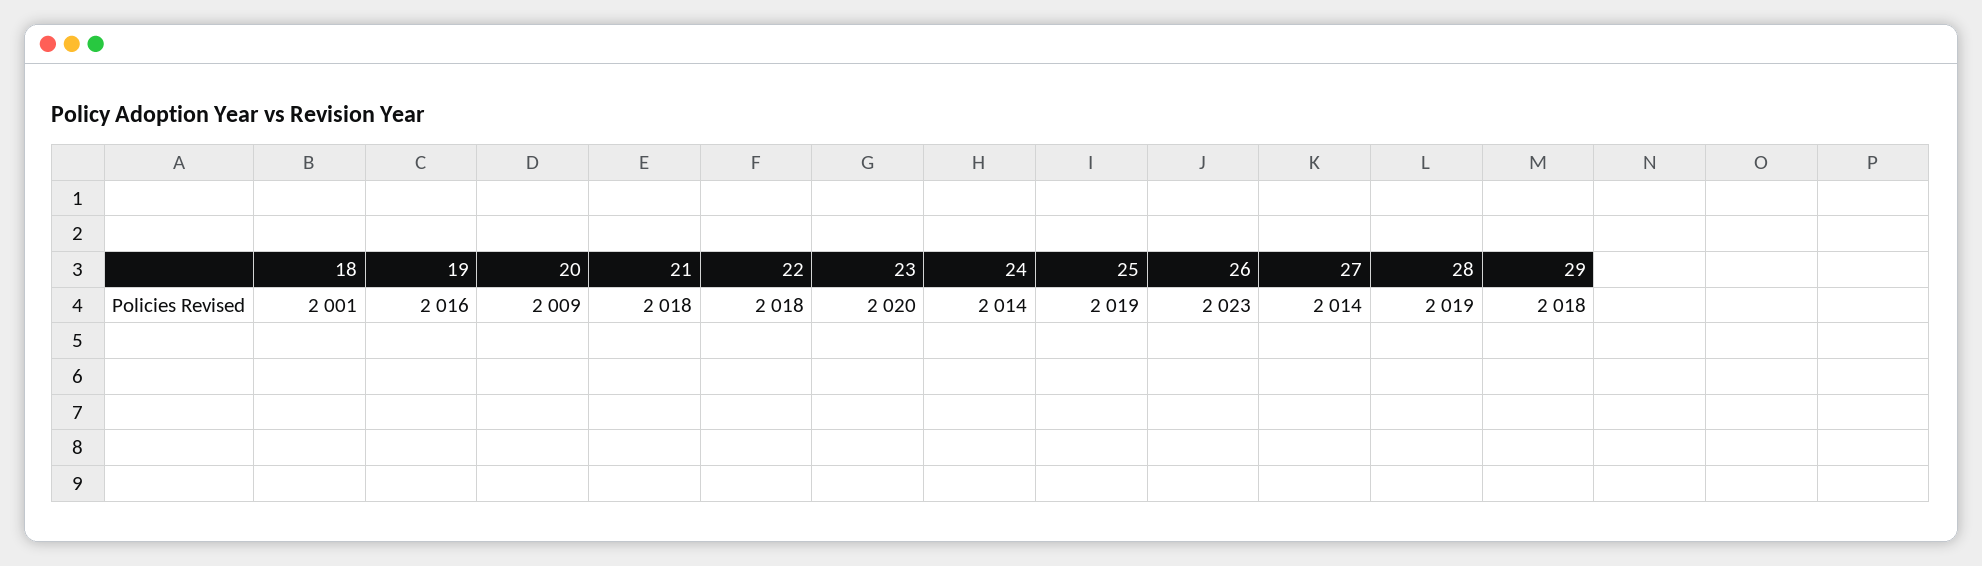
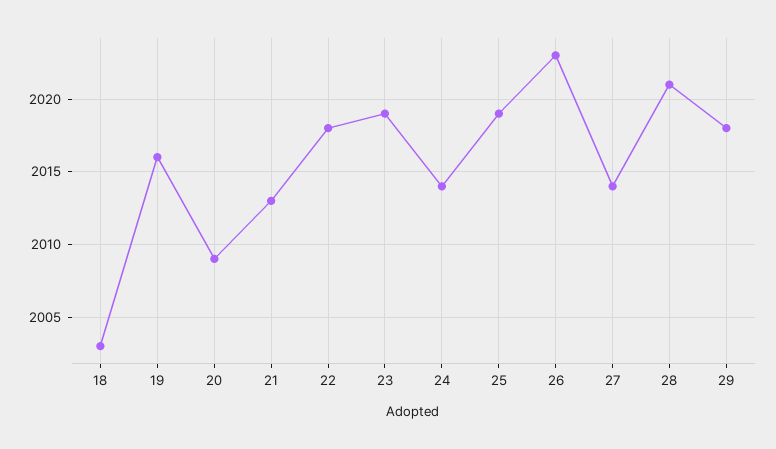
18: 2001 -> 2003
21: 2018 -> 2013
23: 2020 -> 2019
28: 2019 -> 2021

